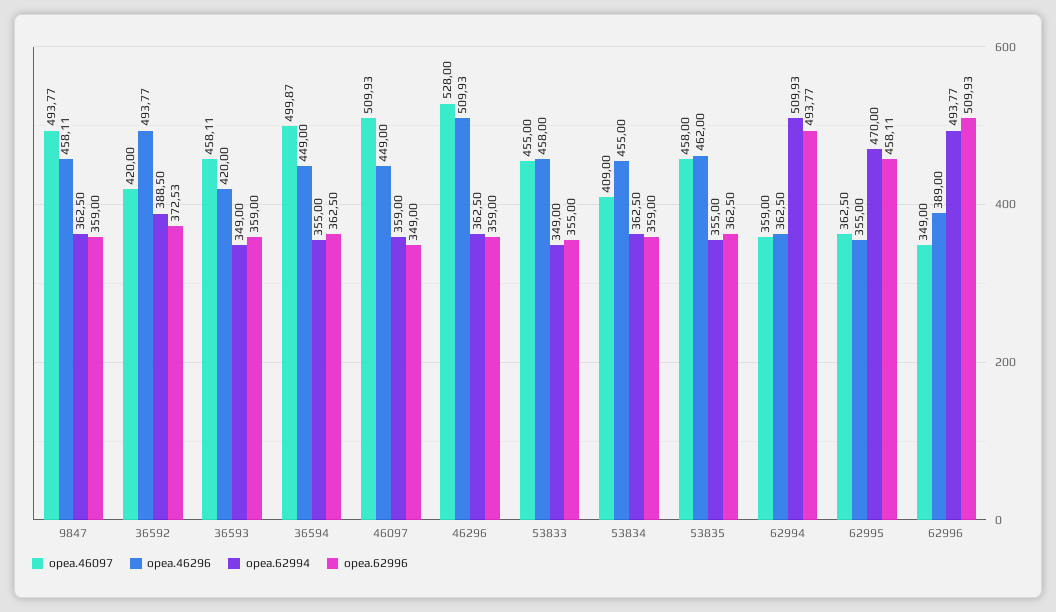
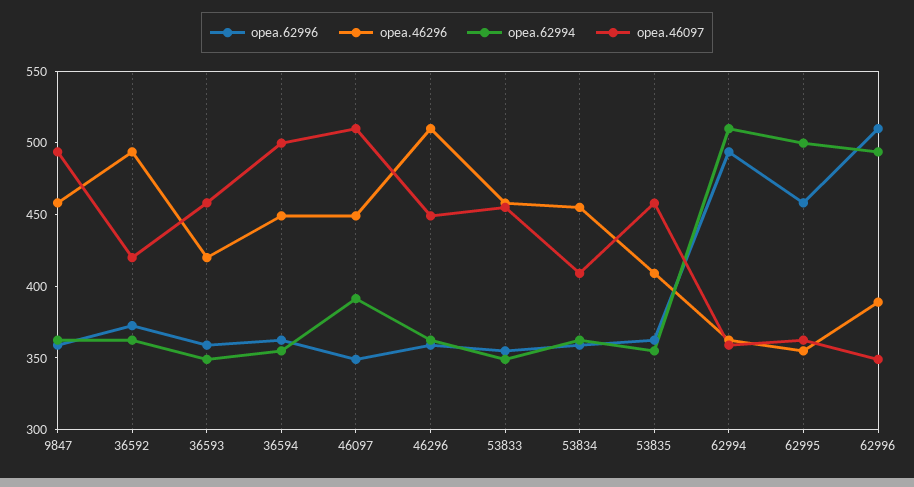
opea.62994, 36592: 388.5 -> 360
opea.62994, 46097: 359 -> 390
opea.46097, 46296: 528 -> 450
opea.46296, 53835: 462 -> 410
opea.62994, 62995: 470 -> 500

